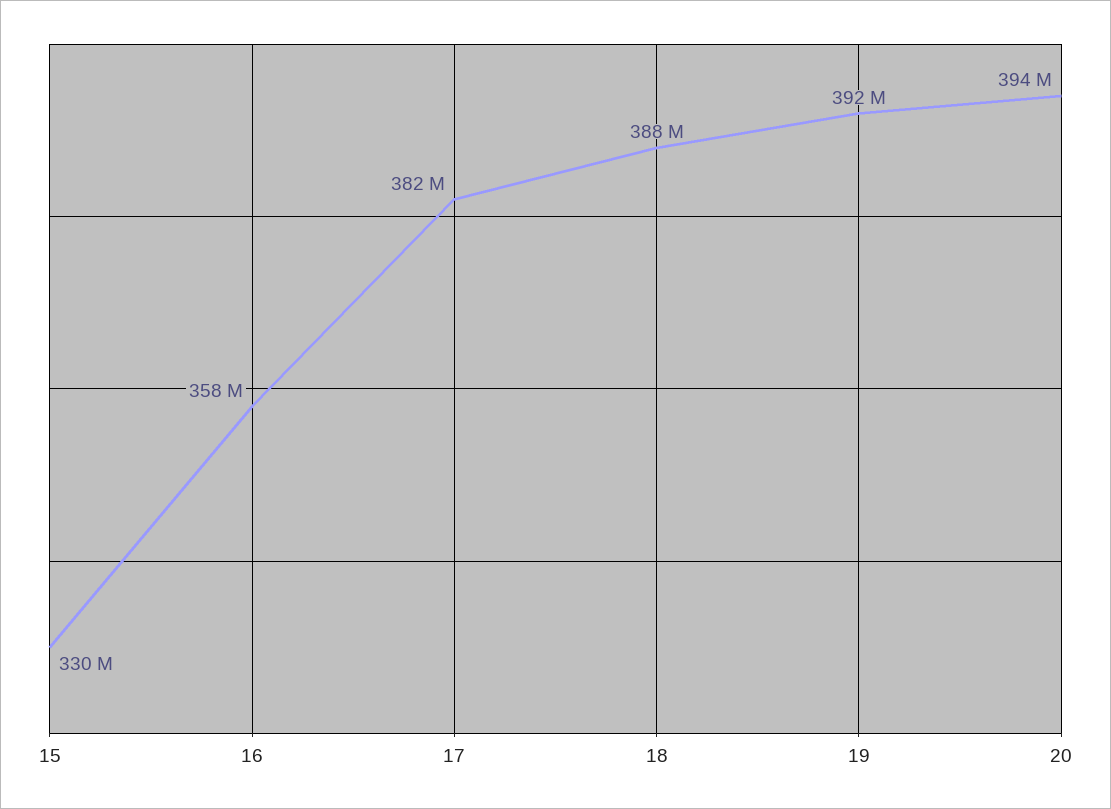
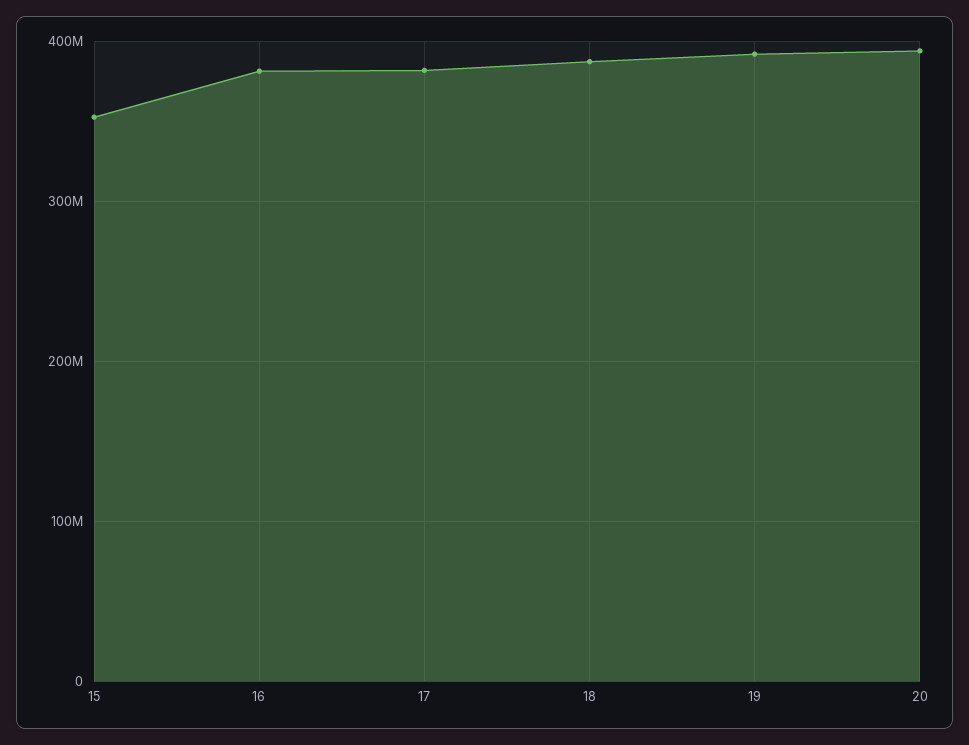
15: 330000000 -> 350000000
16: 358000000 -> 380000000

